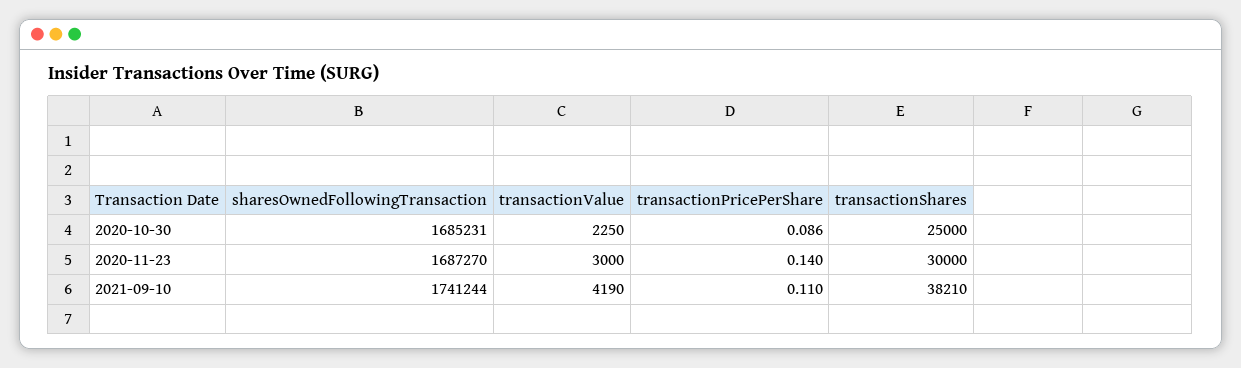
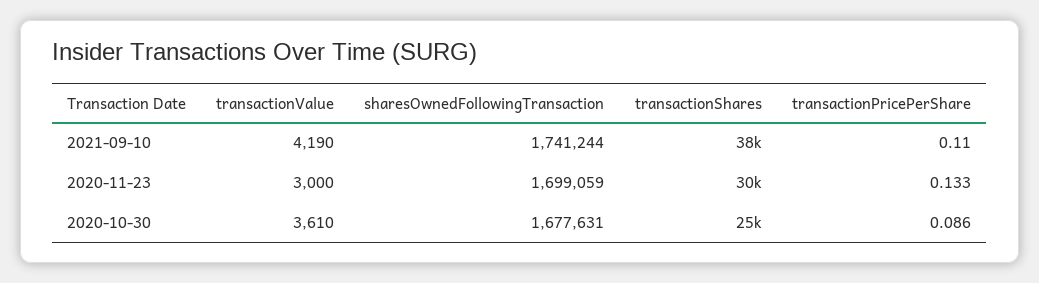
sharesOwnedFollowingTransaction, 2020-10-30: 1685231 -> 1677631
transactionValue, 2020-10-30: 2250 -> 3610
sharesOwnedFollowingTransaction, 2020-11-23: 1687270 -> 1699059
transactionPricePerShare, 2020-11-23: 0.14 -> 0.133

